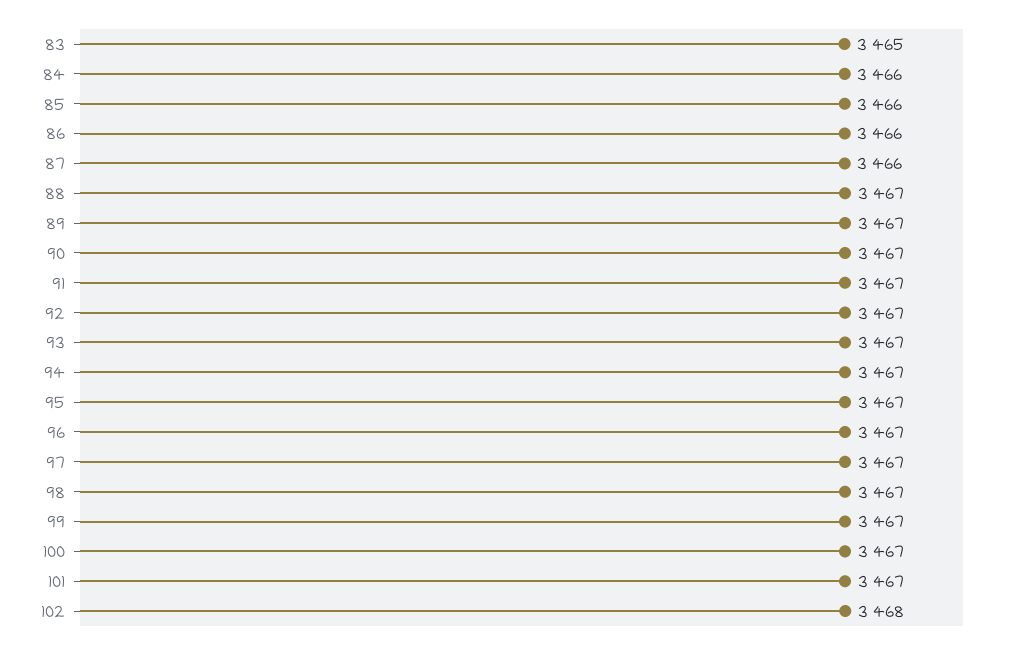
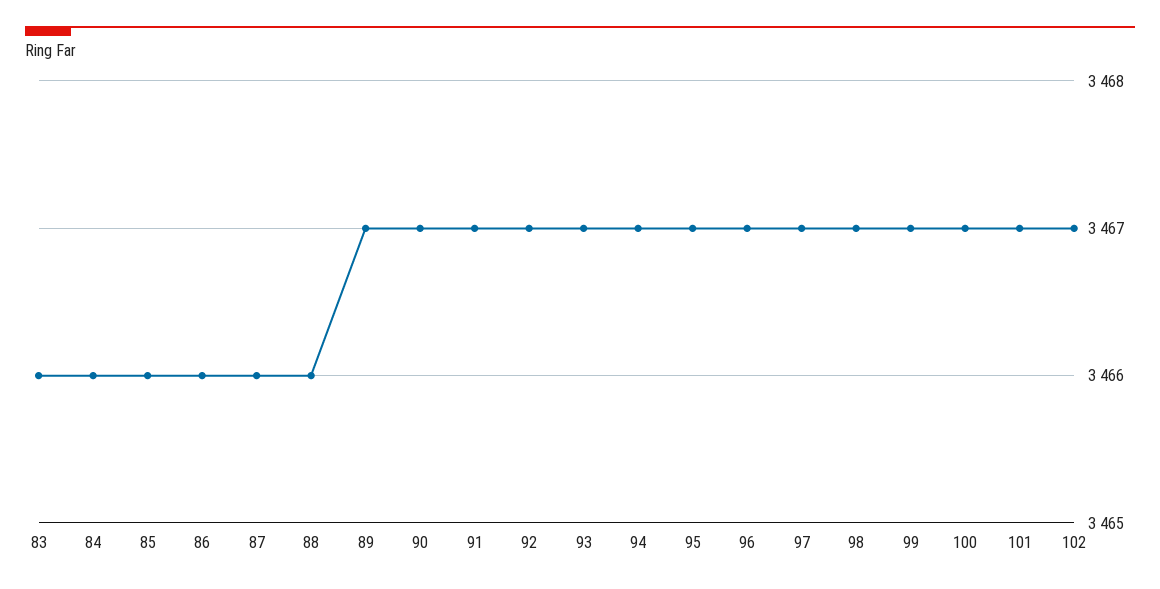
83: 3465 -> 3466
88: 3467 -> 3466
102: 3468 -> 3467

